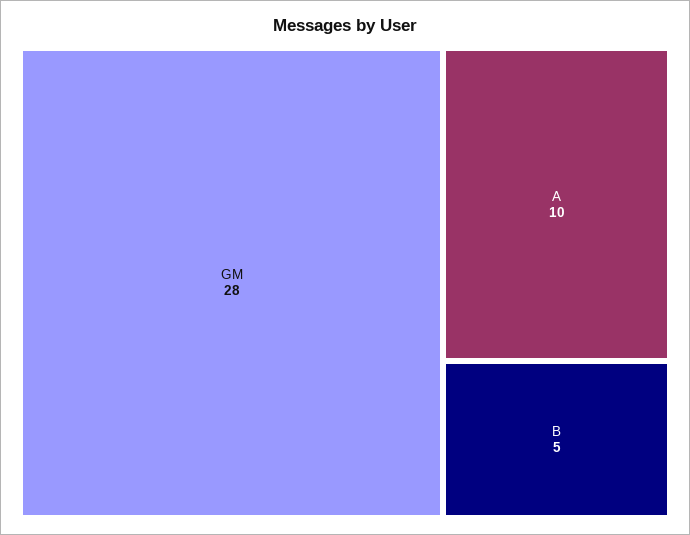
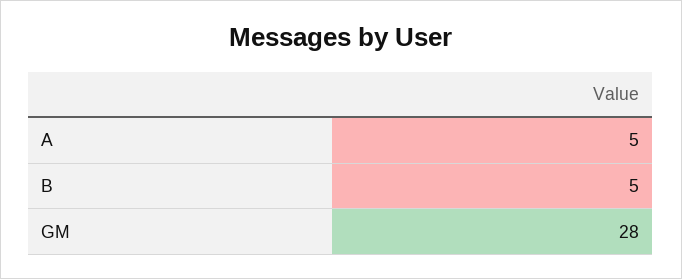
A: 10 -> 5

